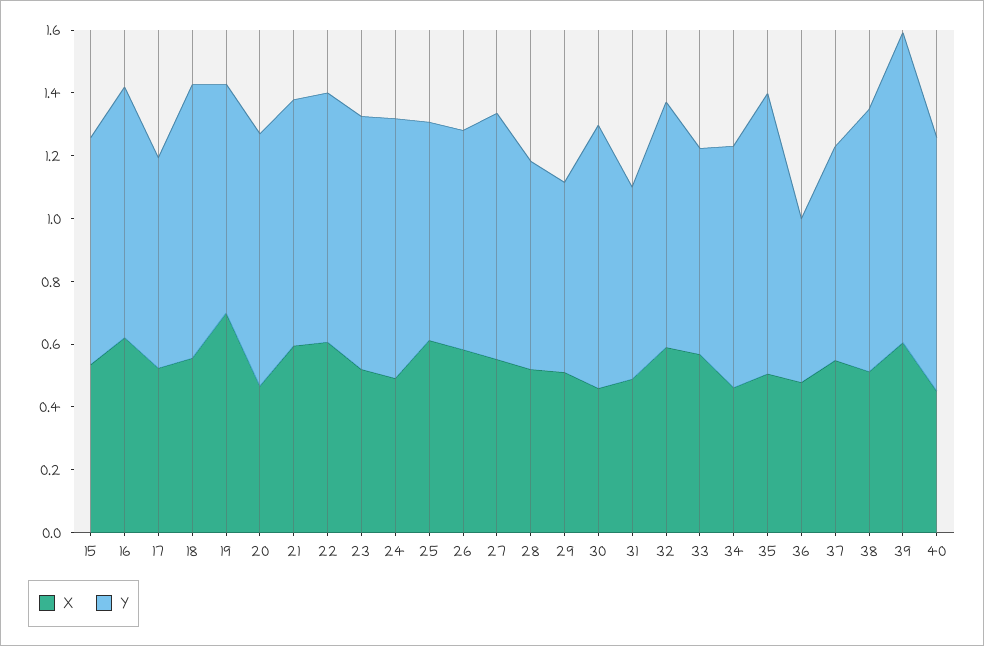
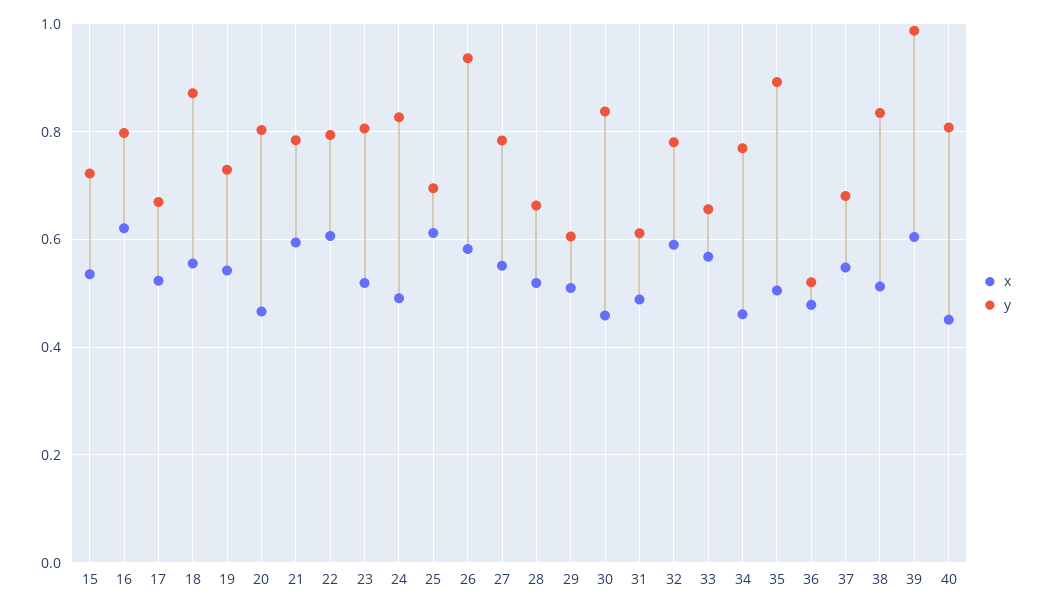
X, 19: 0.7 -> 0.54
Y, 26: 0.7 -> 0.94

